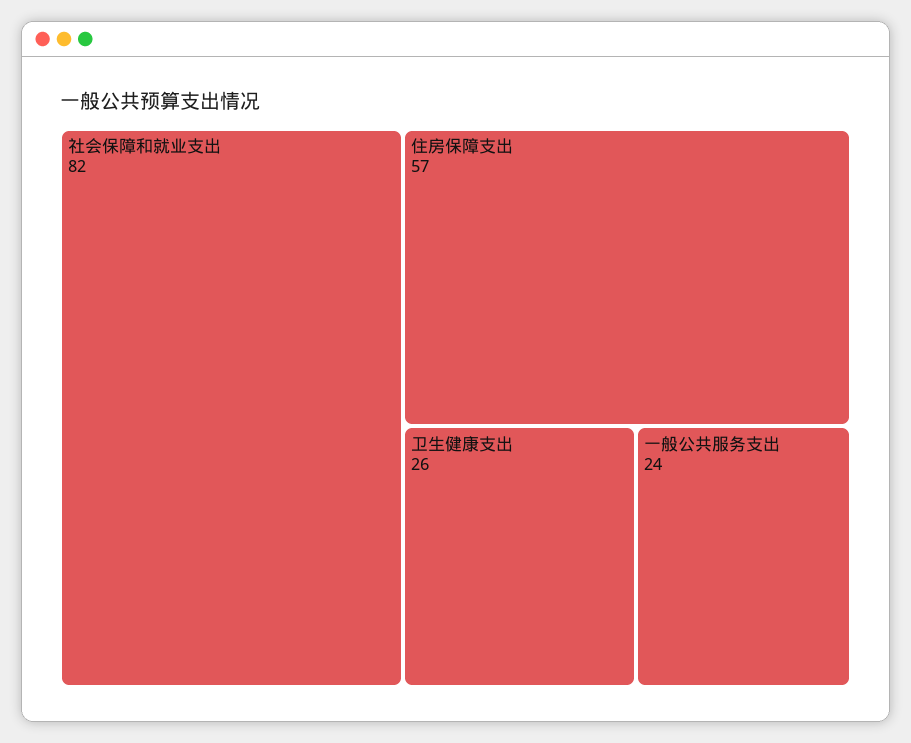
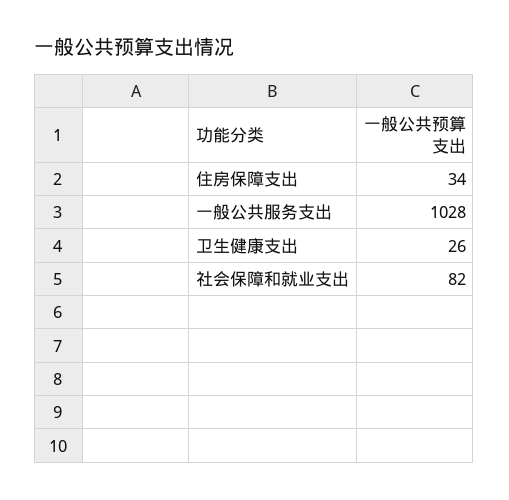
住房保障支出: 57 -> 34
一般公共服务支出: 24 -> 1028

